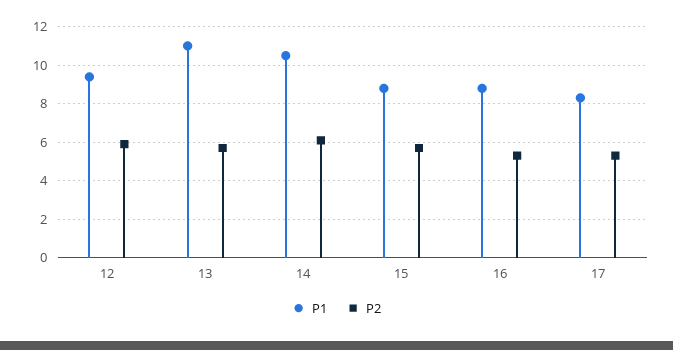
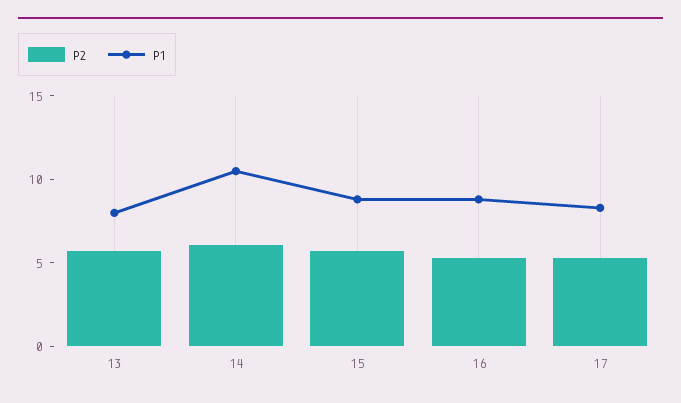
P1, 12: 9.5 -> none
P2, 12: 6 -> none
P1, 13: 11 -> 8

